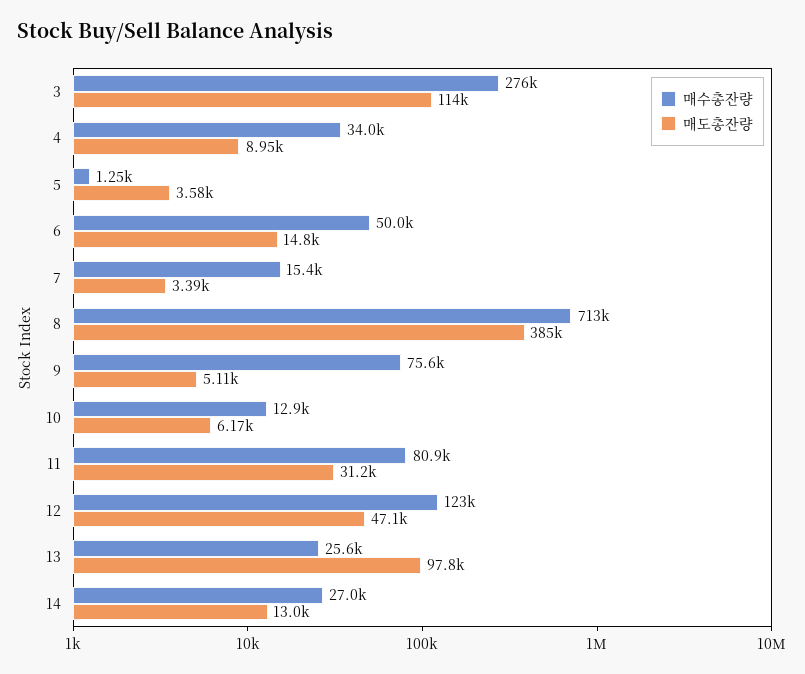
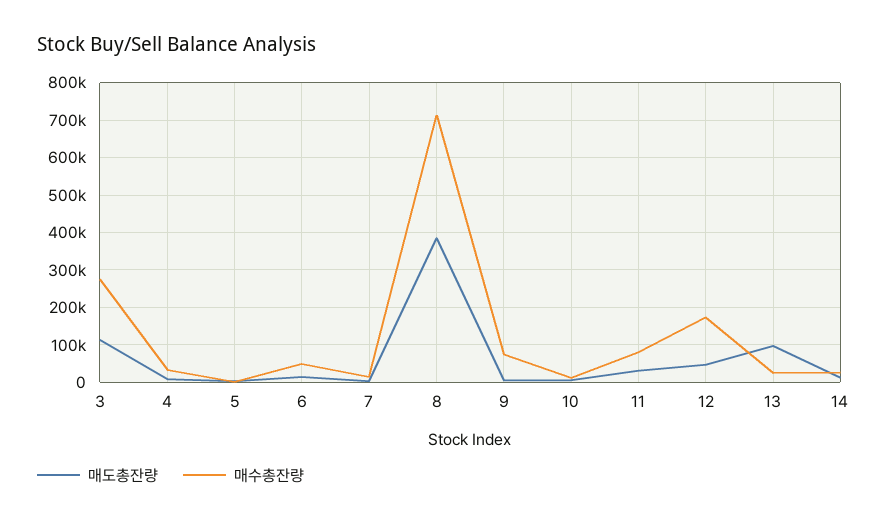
매수총잔량, 12: 123000 -> 180000

